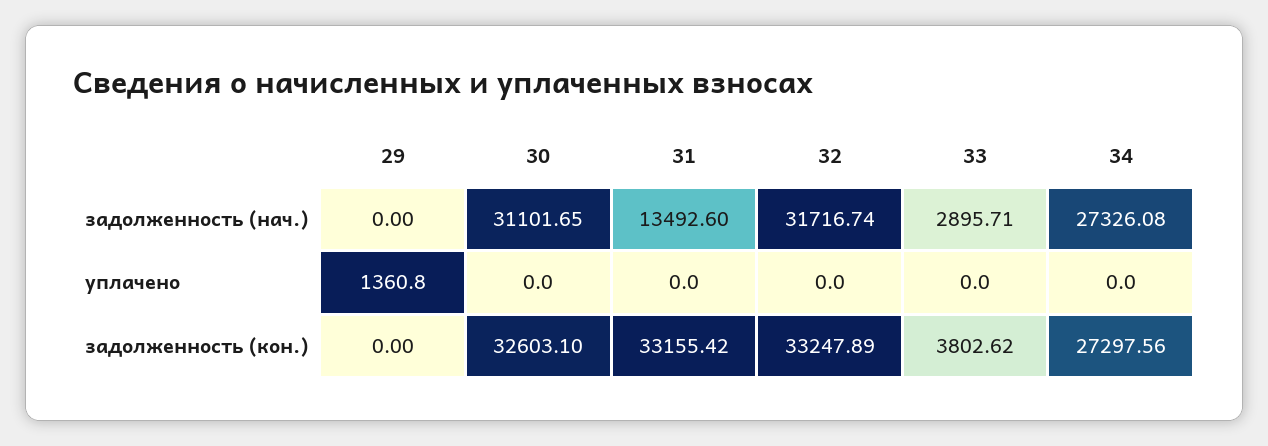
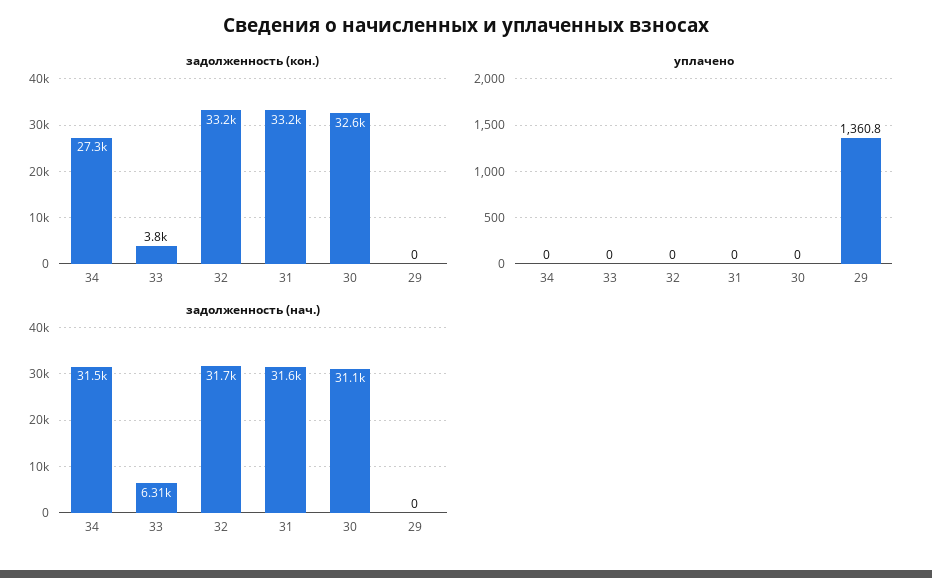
задолженность (нач.), 31: 13492.6 -> 31600
задолженность (нач.), 33: 2895.71 -> 6310
задолженность (нач.), 34: 27326.08 -> 31500

